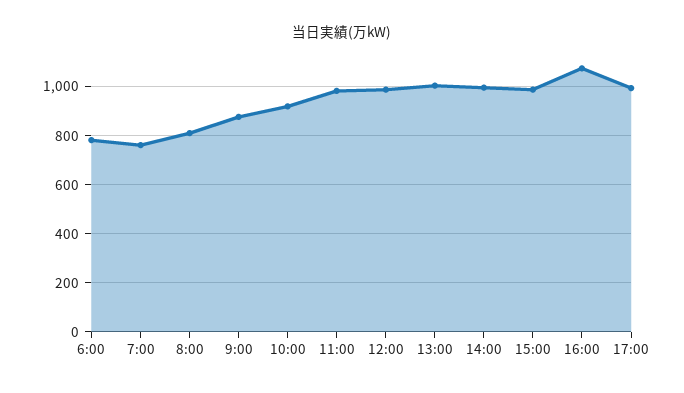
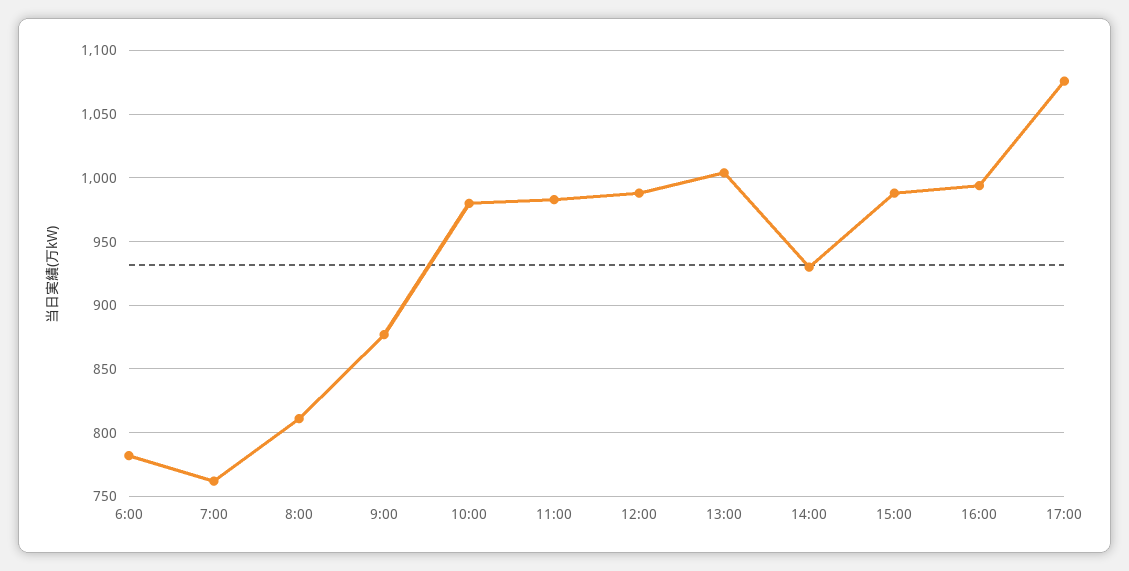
10:00: 925 -> 980
14:00: 1000 -> 930
16:00: 1075 -> 995
17:00: 1000 -> 1075

